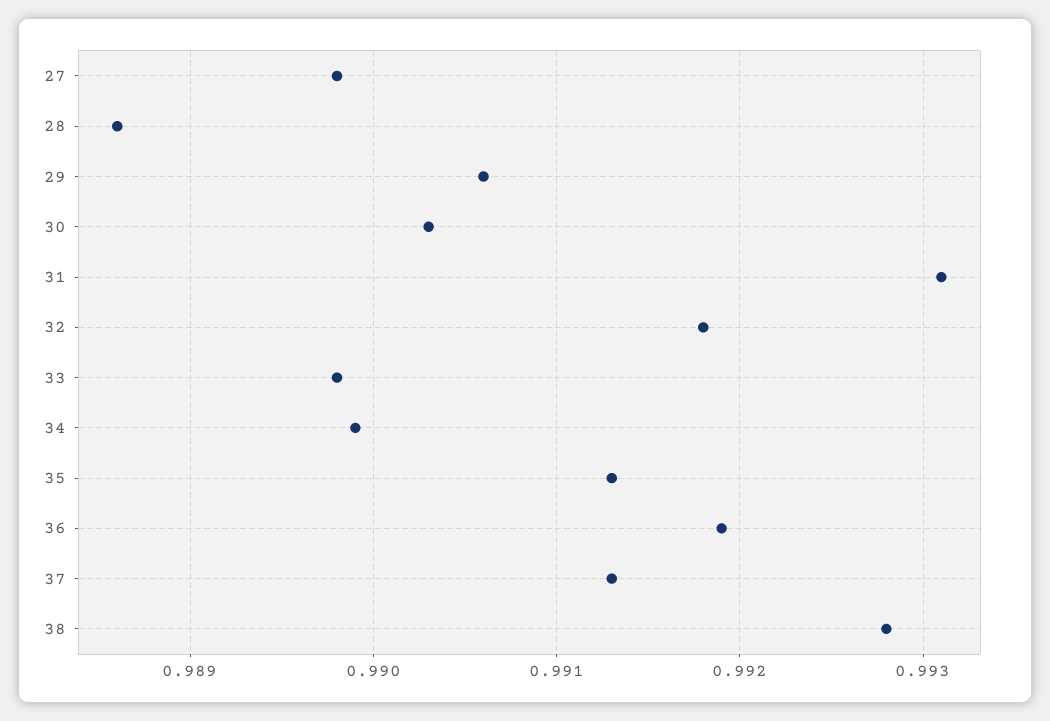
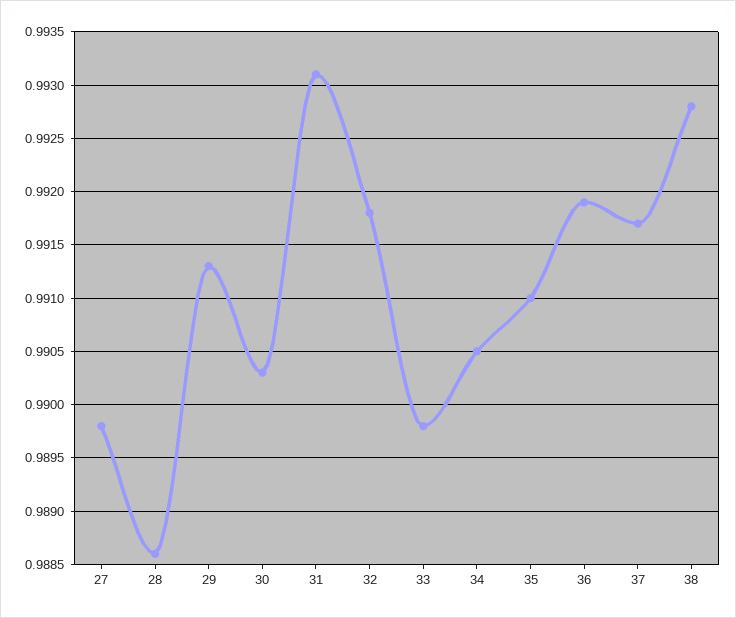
29: 0.9906 -> 0.9913
34: 0.9899 -> 0.9905
35: 0.9913 -> 0.991
37: 0.9913 -> 0.9917

